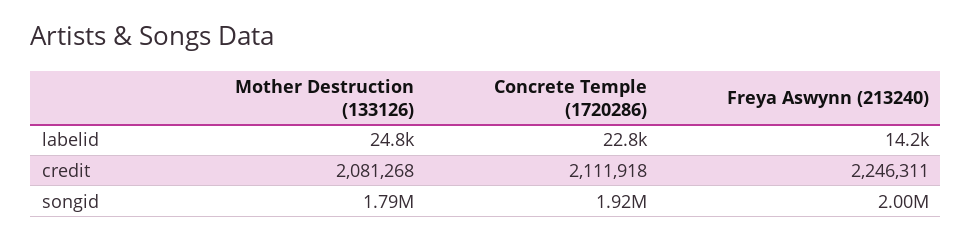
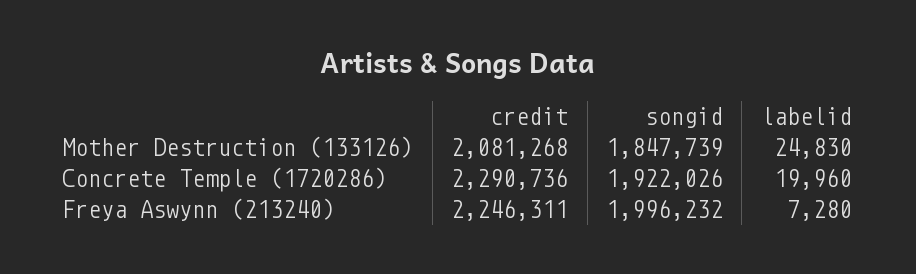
Concrete Temple (1720286), labelid: 22800 -> 19960
Freya Aswynn (213240), labelid: 14200 -> 7280
Concrete Temple (1720286), credit: 2111918 -> 2290736
Mother Destruction (133126), songid: 1790000 -> 1847739

